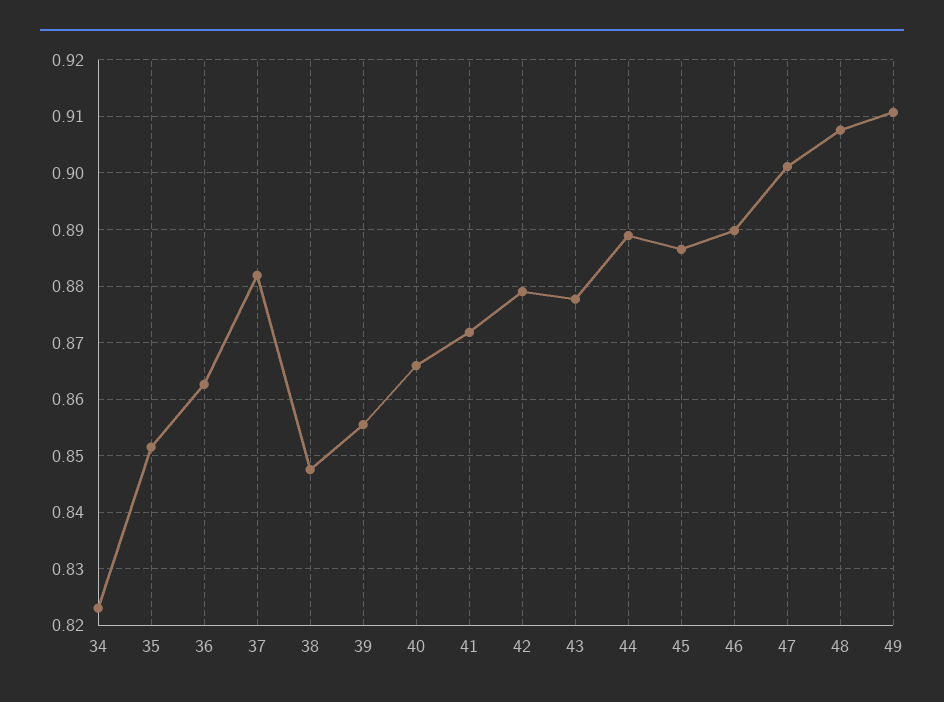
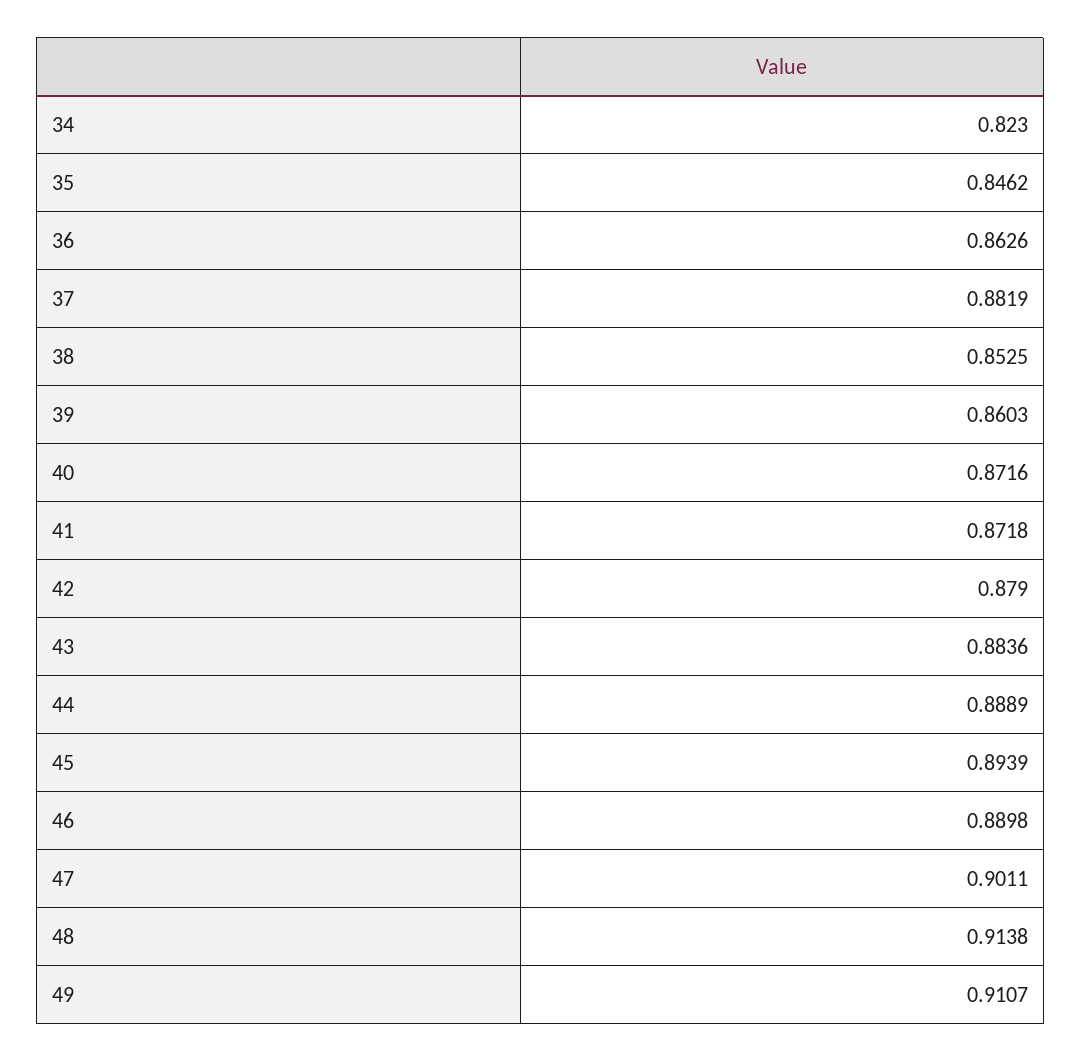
35: 0.852 -> 0.8462
38: 0.848 -> 0.8525
39: 0.856 -> 0.8603
40: 0.866 -> 0.8716
43: 0.878 -> 0.8836
45: 0.886 -> 0.8939
48: 0.908 -> 0.9138

